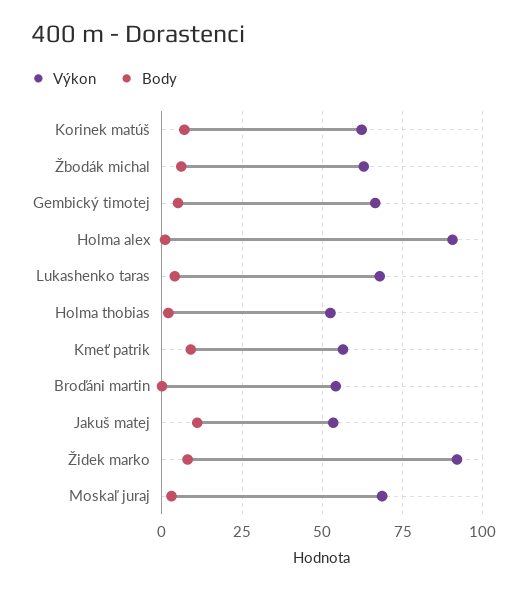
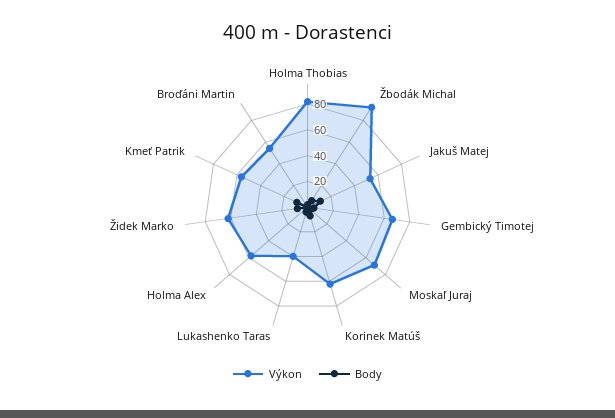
Výkon, Žbodák michal: 62.5 -> 90
Výkon, Holma alex: 90 -> 60
Výkon, Lukashenko taras: 67.5 -> 40
Výkon, Holma thobias: 52.5 -> 80
Výkon, Židek marko: 92.5 -> 60

